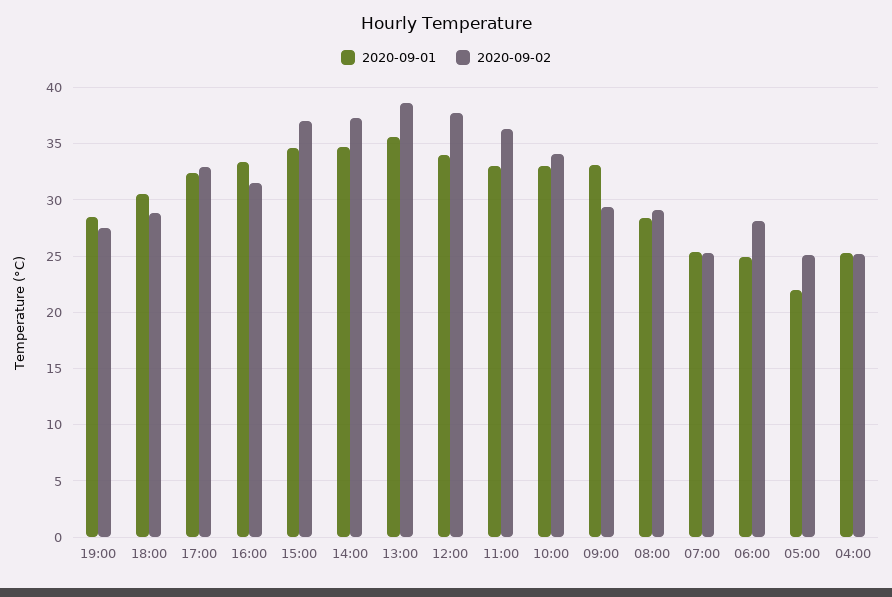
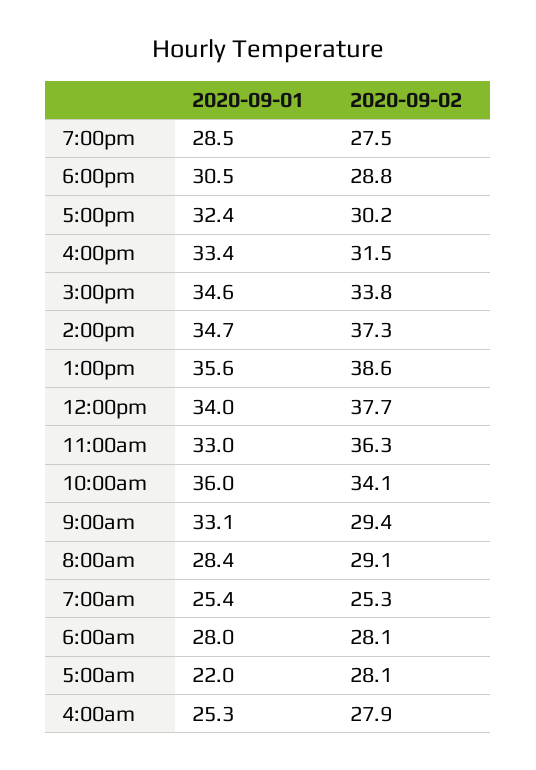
2020-09-02, 17:00: 33 -> 30.2
2020-09-02, 15:00: 37 -> 33.8
2020-09-01, 10:00: 33 -> 36
2020-09-01, 06:00: 25 -> 28
2020-09-02, 05:00: 25 -> 28.1
2020-09-02, 04:00: 25 -> 27.9

